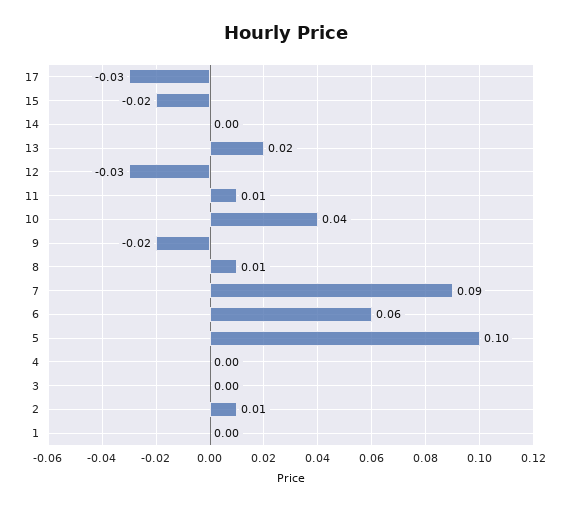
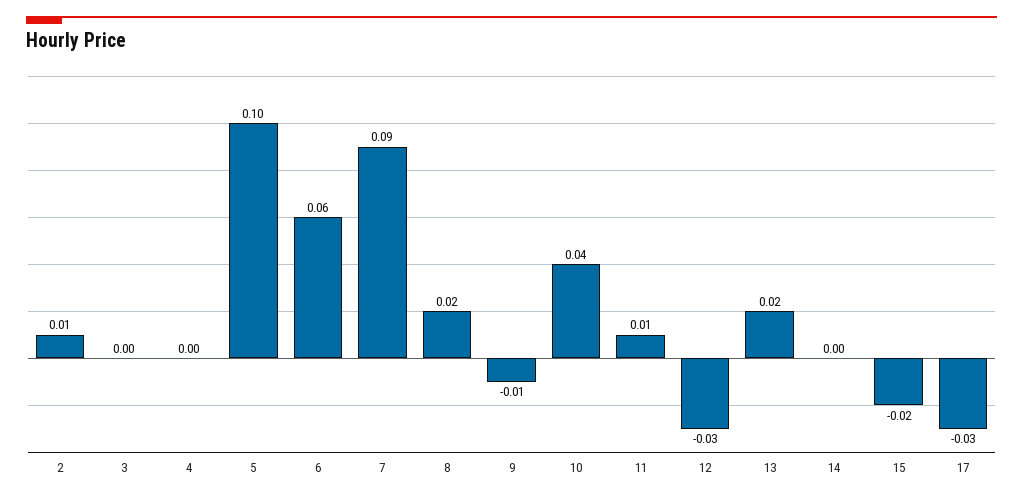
9: -0.02 -> -0.01
8: 0.01 -> 0.02
1: 0 -> none

